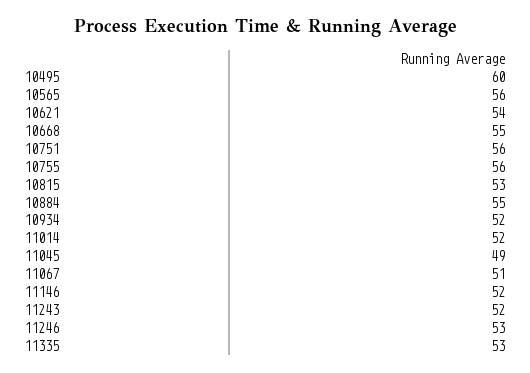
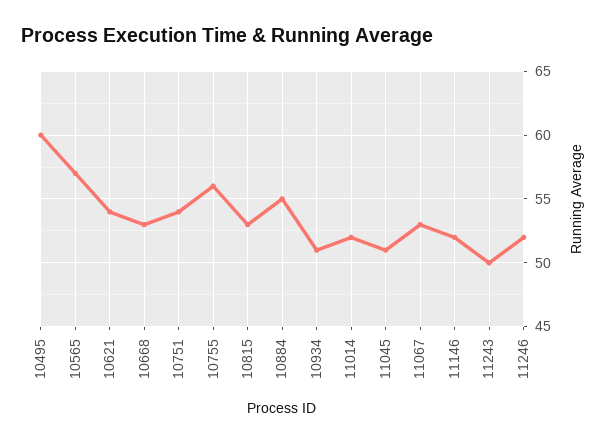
10565: 56 -> 57
10668: 55 -> 53
10751: 56 -> 54
10934: 52 -> 51
11045: 49 -> 51
11067: 51 -> 53
11243: 52 -> 50
11246: 53 -> 52
11335: 53 -> none

